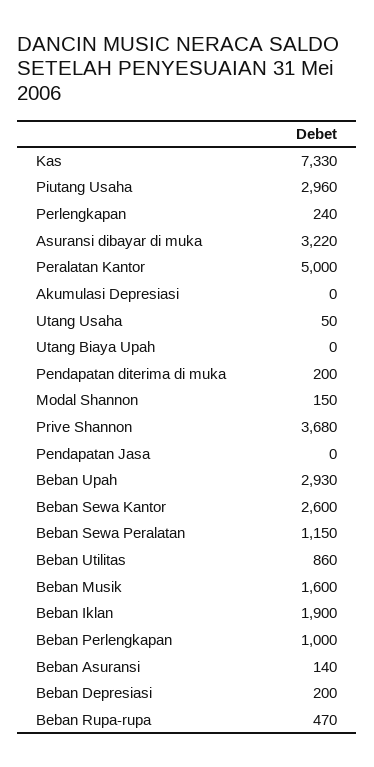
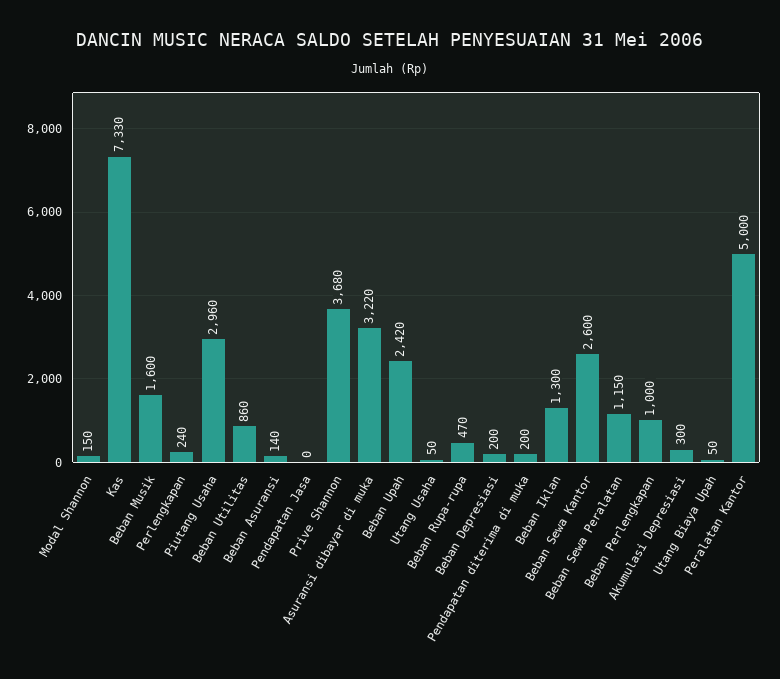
Akumulasi Depresiasi: 0 -> 300
Utang Biaya Upah: 0 -> 50
Beban Upah: 2930 -> 2420
Beban Iklan: 1900 -> 1300

